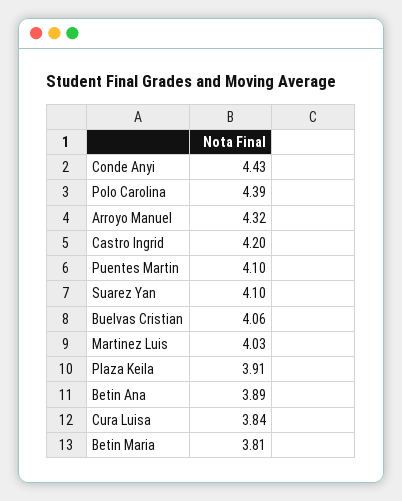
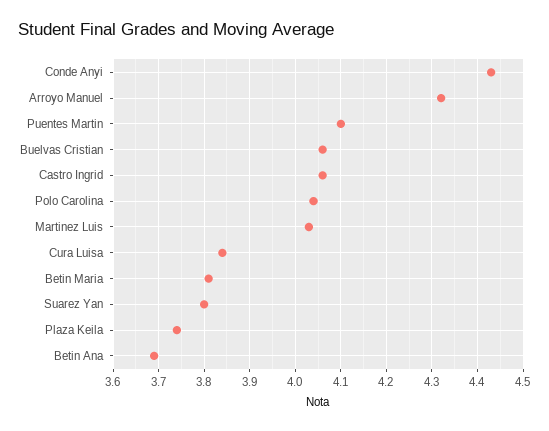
Polo Carolina: 4.39 -> 4.05
Castro Ingrid: 4.2 -> 4.05
Suarez Yan: 4.1 -> 3.8
Plaza Keila: 3.91 -> 3.75
Betin Ana: 3.89 -> 3.7

